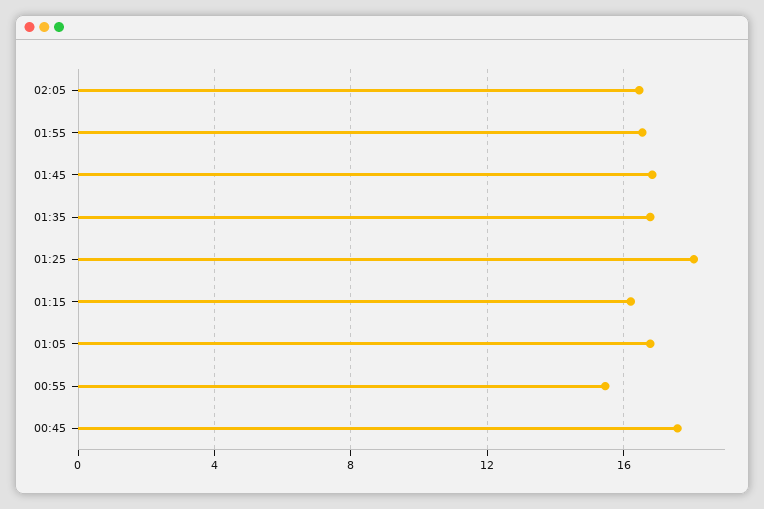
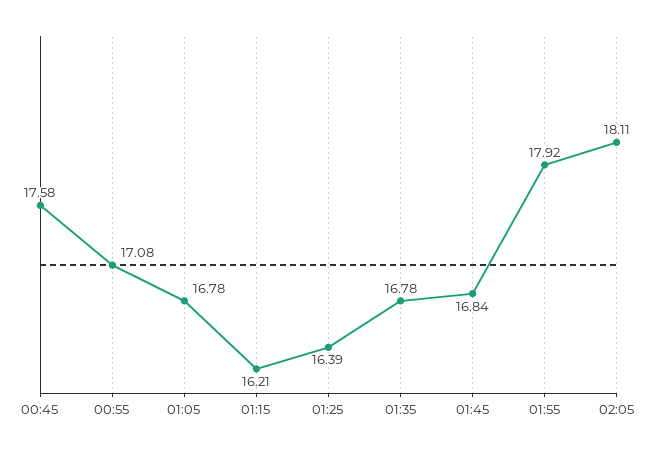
02:05: 16.5 -> 18.11
01:55: 16.5 -> 17.92
01:25: 18 -> 16.39
00:55: 15.5 -> 17.08

